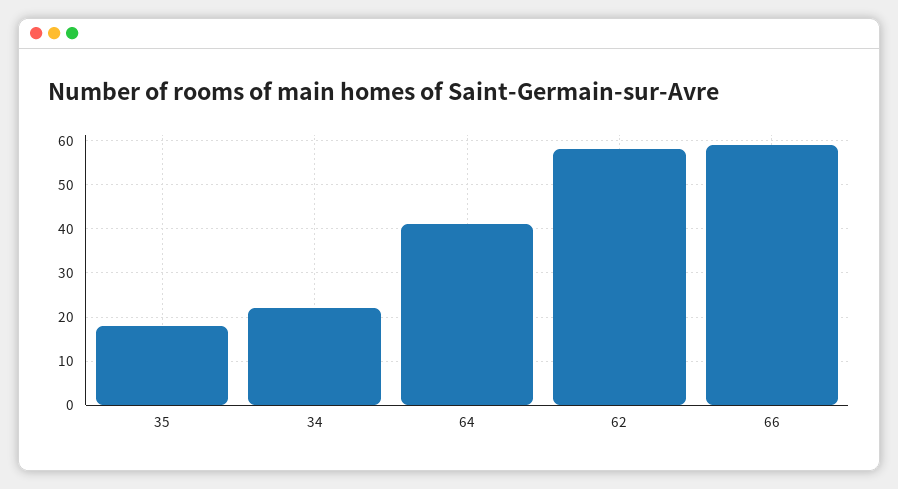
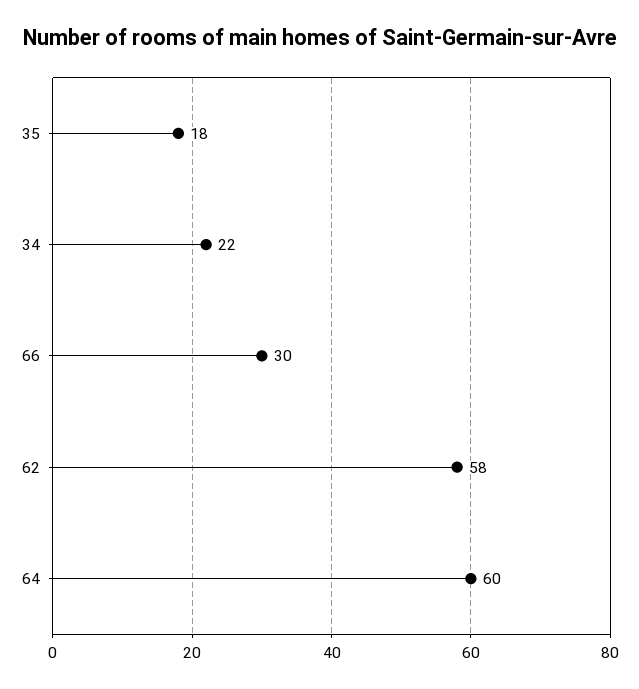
64: 40 -> 60
66: 60 -> 30

